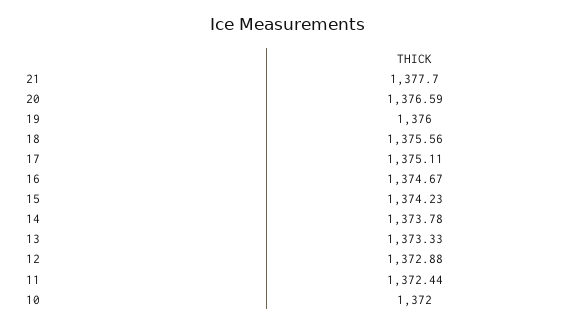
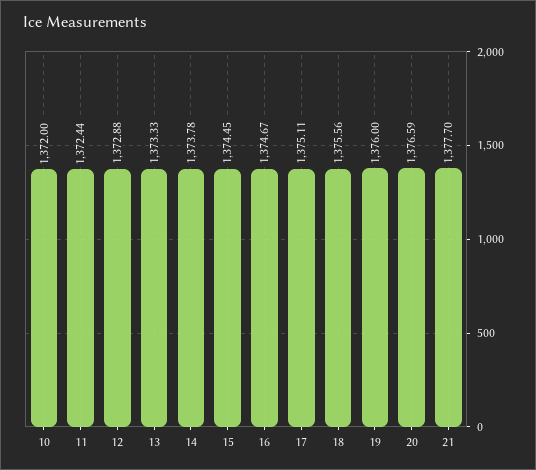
15: 1374.23 -> 1374.45

